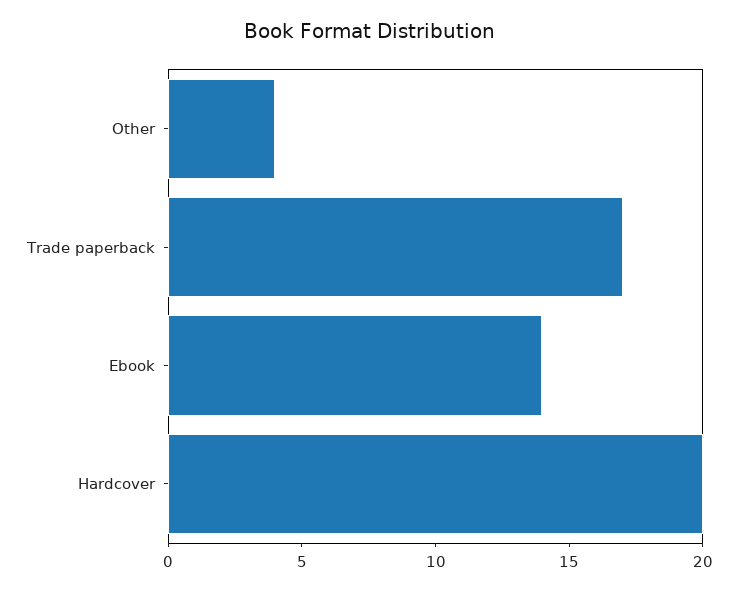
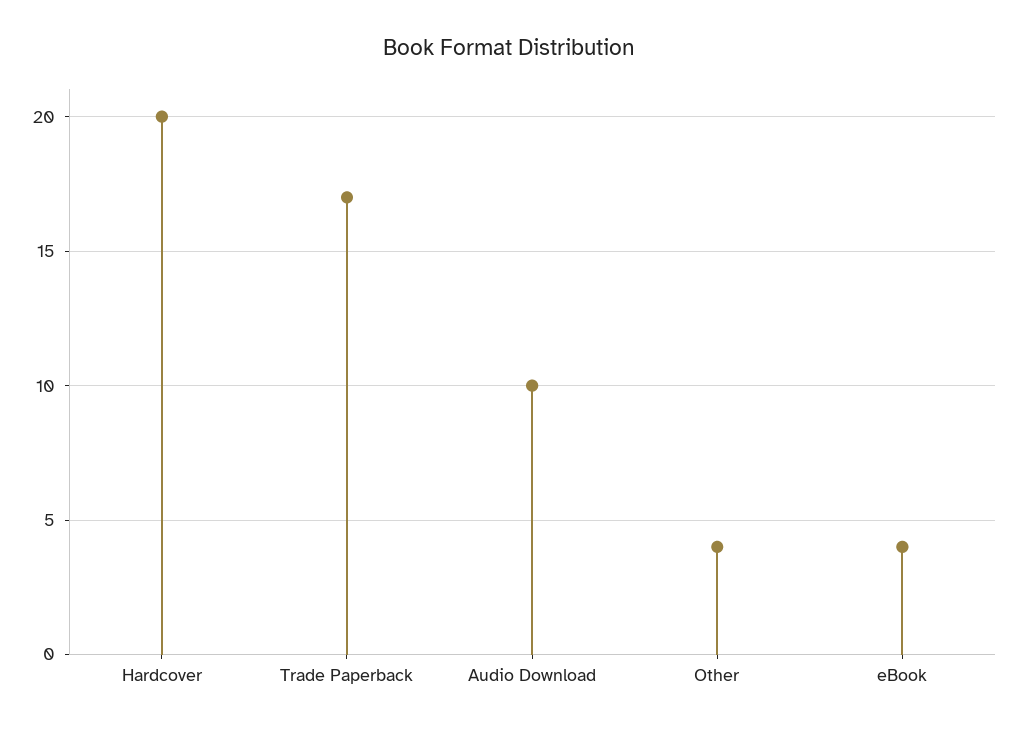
Ebook: 14 -> 4
Audio Download: none -> 10

